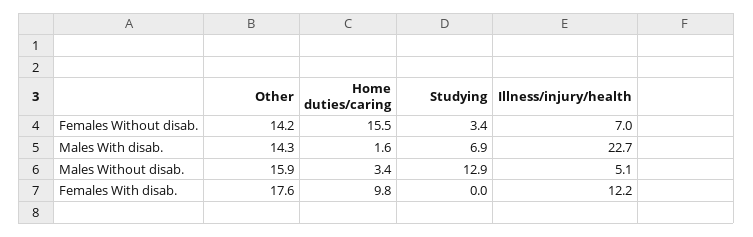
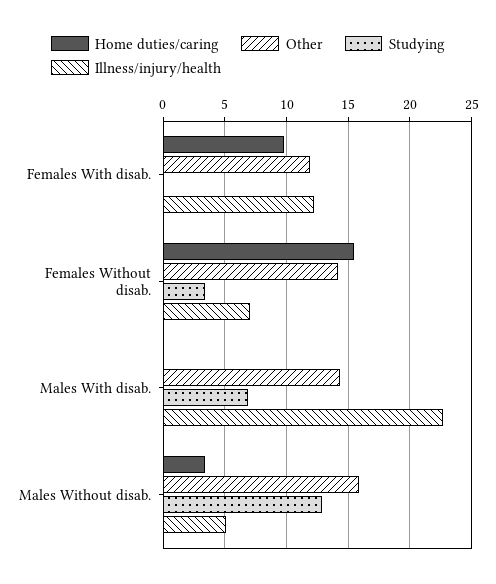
Home duties/caring, Males With disab.: 1.6 -> 0
Other, Females With disab.: 17.6 -> 12

